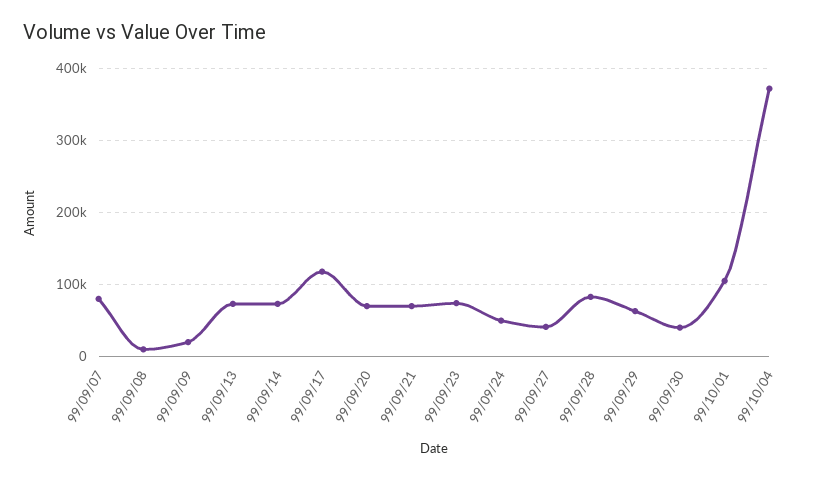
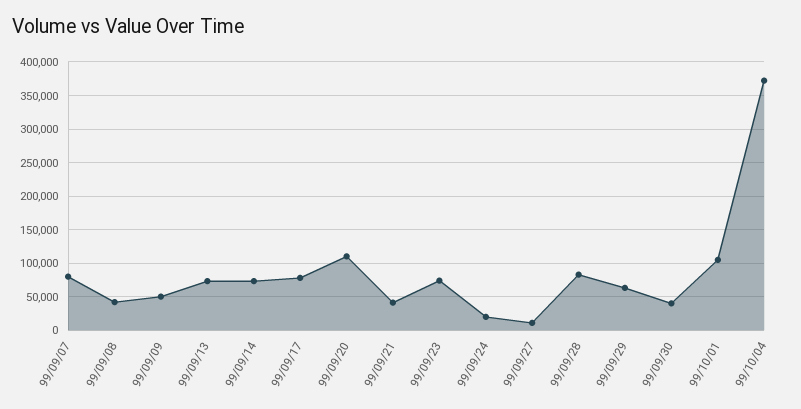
99/09/08: 10000 -> 40000
99/09/09: 20000 -> 50000
99/09/17: 120000 -> 80000
99/09/20: 70000 -> 110000
99/09/21: 70000 -> 40000
99/09/24: 50000 -> 20000
99/09/27: 40000 -> 10000

